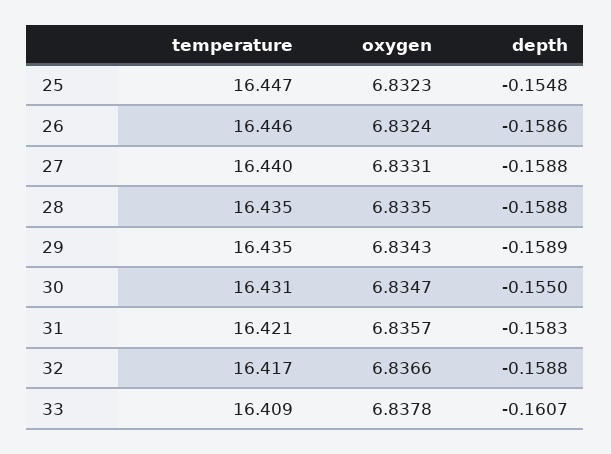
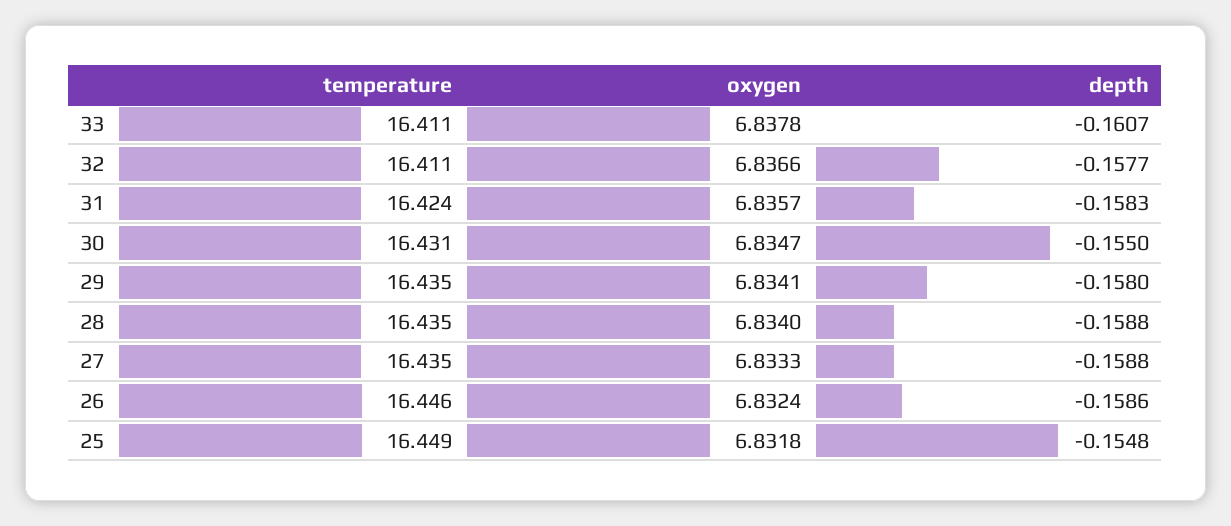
temperature, 25: 16.447 -> 16.449
oxygen, 25: 6.8323 -> 6.8318
temperature, 27: 16.44 -> 16.435
oxygen, 27: 6.8331 -> 6.8333
oxygen, 28: 6.8335 -> 6.834
oxygen, 29: 6.8343 -> 6.8341
depth, 29: -0.1589 -> -0.158
temperature, 31: 16.421 -> 16.424
temperature, 32: 16.417 -> 16.411
depth, 32: -0.1588 -> -0.1577
temperature, 33: 16.409 -> 16.411

